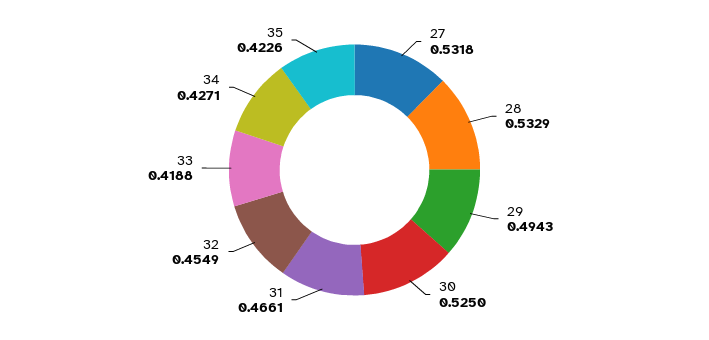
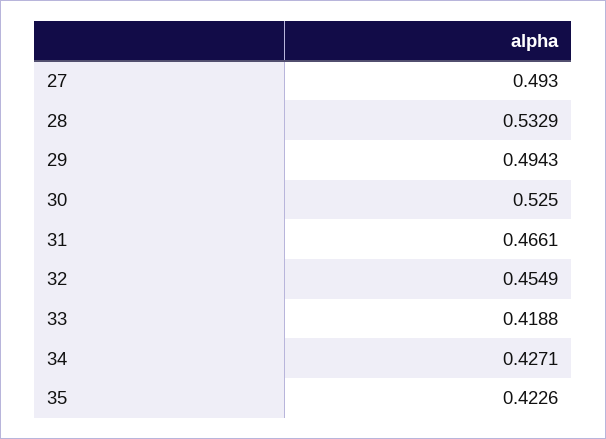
27: 0.5318 -> 0.493

